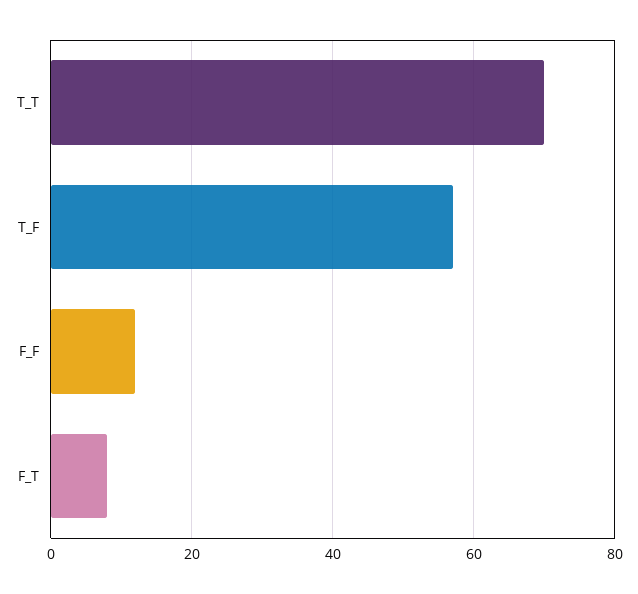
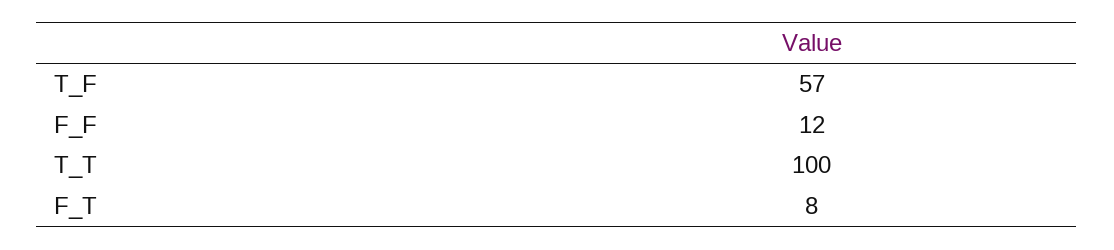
T_T: 70 -> 100

